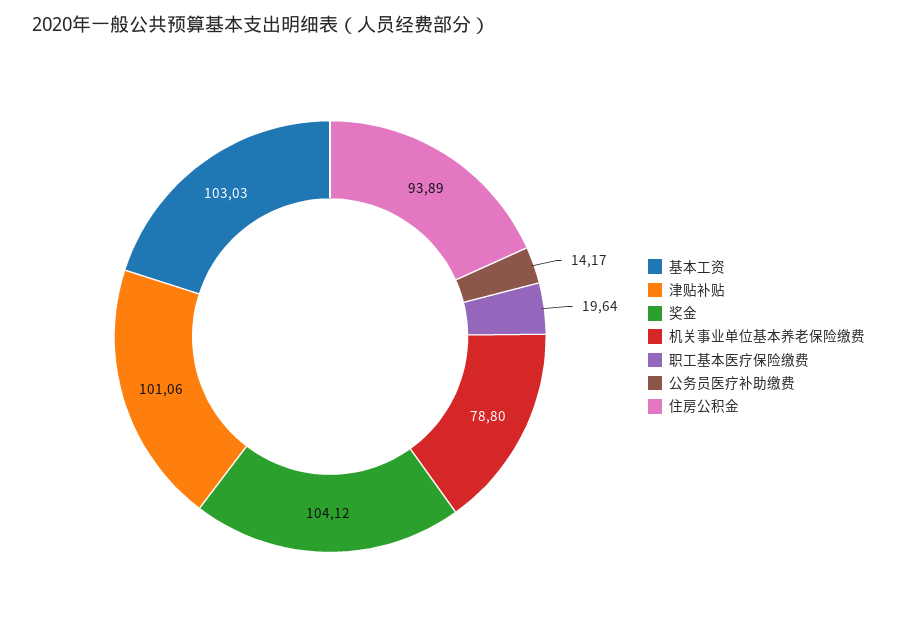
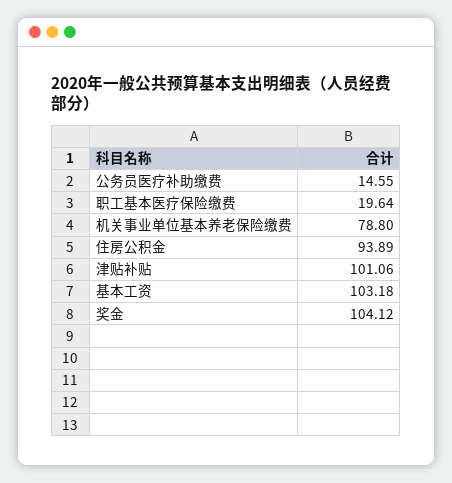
基本工资: 103.03 -> 103.18
公务员医疗补助缴费: 14.17 -> 14.55

